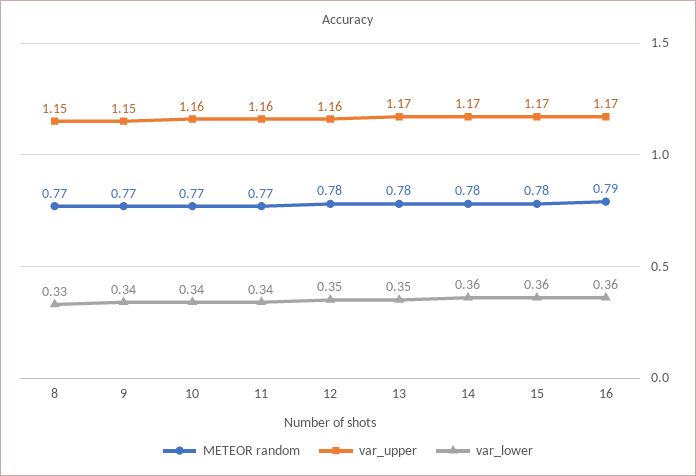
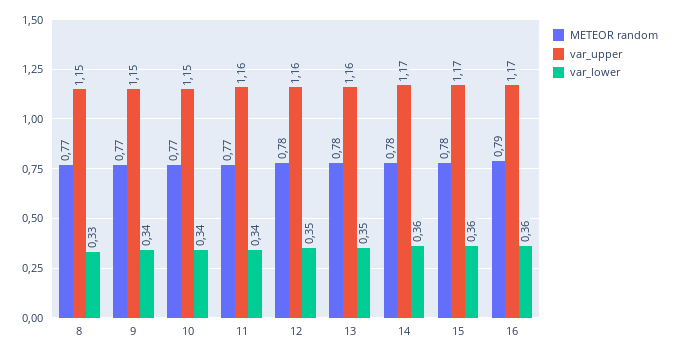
var_upper, 10: 1.16 -> 1.15
var_upper, 13: 1.17 -> 1.16

